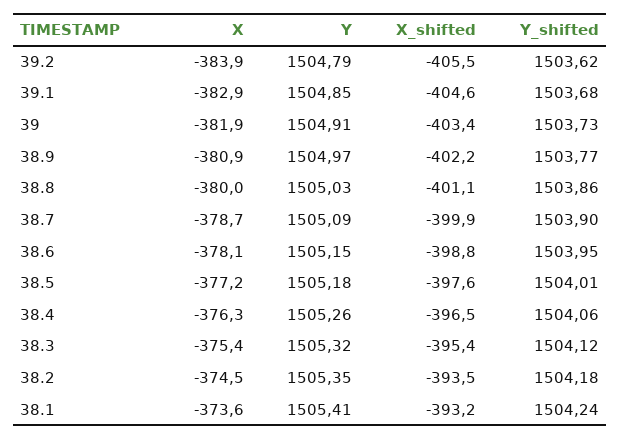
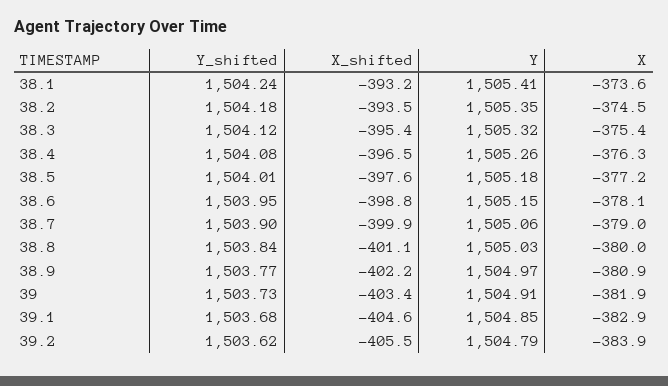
Y_shifted, 38.8: 1503.86 -> 1503.84
X, 38.7: -378.7 -> -379
Y, 38.7: 1505.09 -> 1505.06
Y_shifted, 38.4: 1504.06 -> 1504.08

